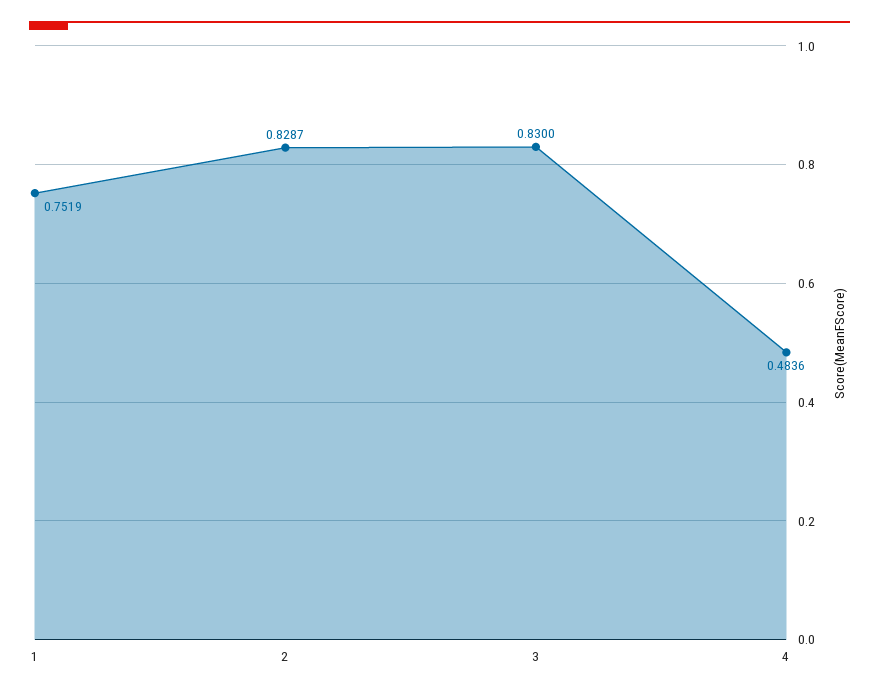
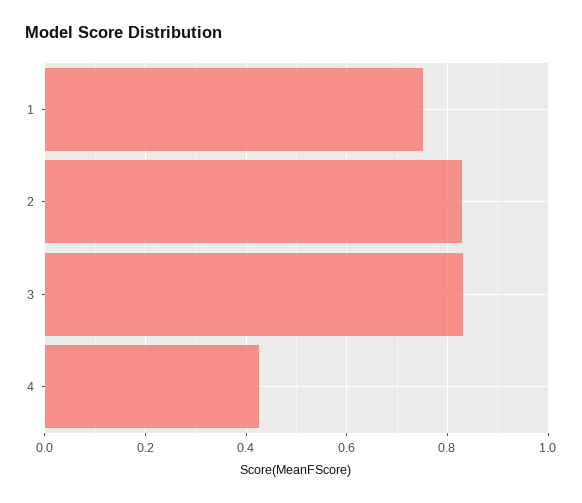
4: 0.4836 -> 0.42

